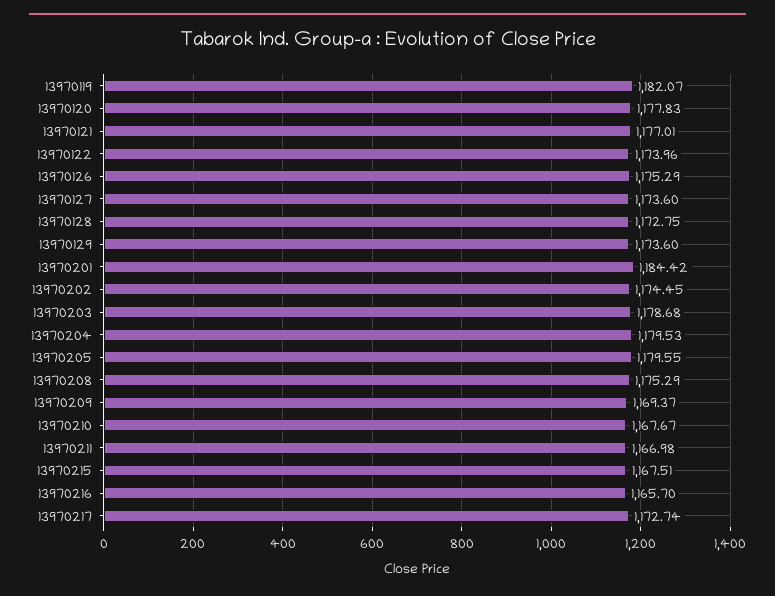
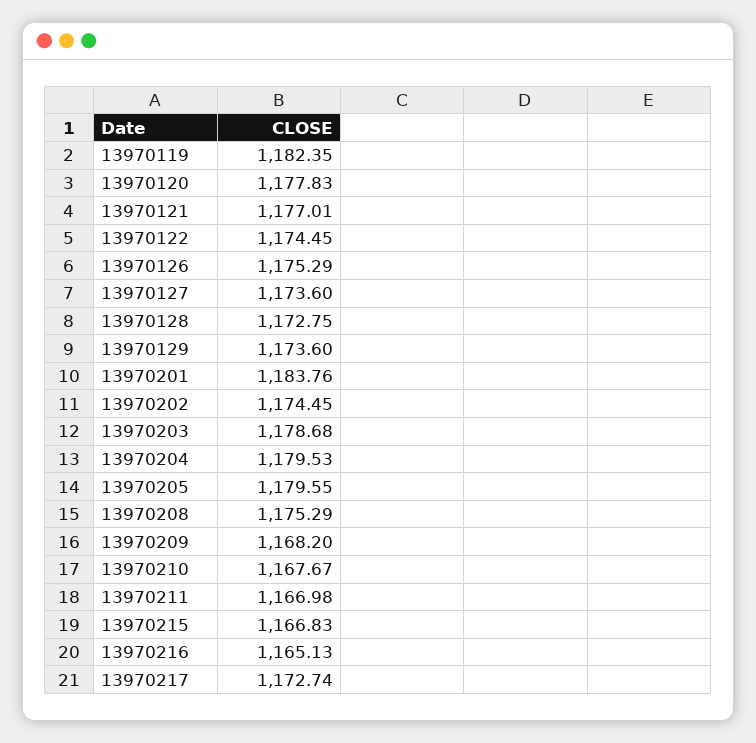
13970119: 1182.07 -> 1182.35
13970122: 1173.96 -> 1174.45
13970201: 1184.42 -> 1183.76
13970209: 1169.37 -> 1168.2
13970215: 1167.51 -> 1166.83
13970216: 1165.7 -> 1165.13

